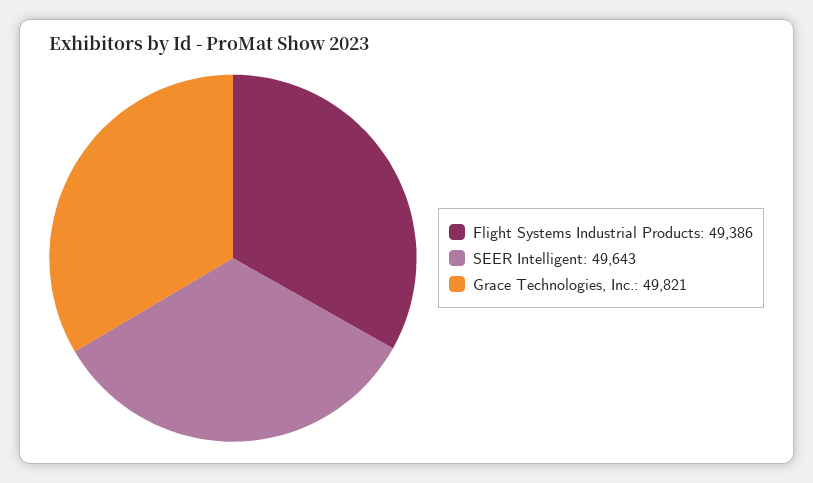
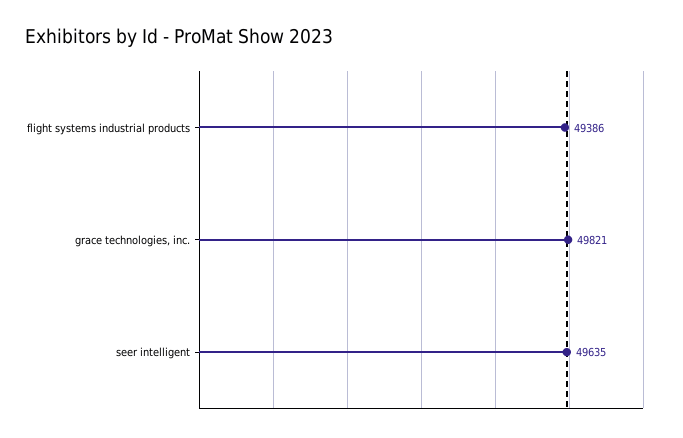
SEER Intelligent: 49643 -> 49635

